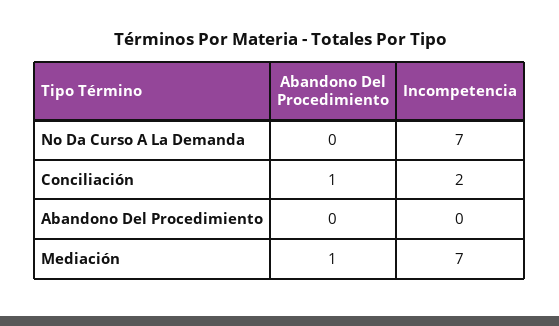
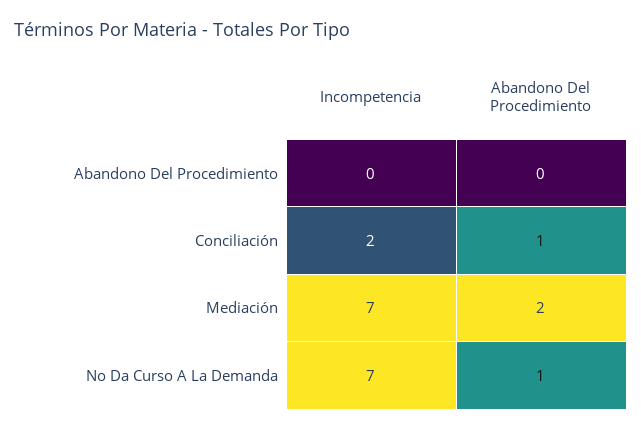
Abandono Del Procedimiento, No Da Curso A La Demanda: 0 -> 1
Abandono Del Procedimiento, Mediación: 1 -> 2

